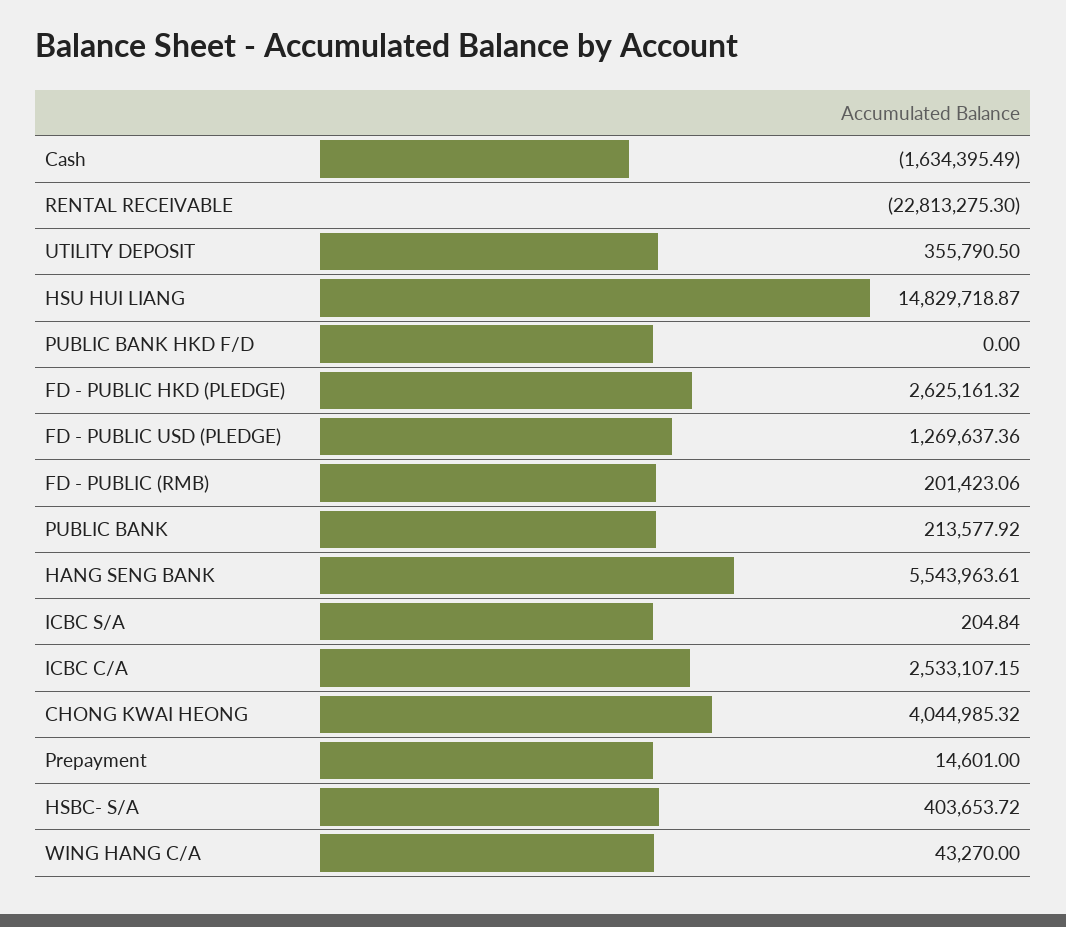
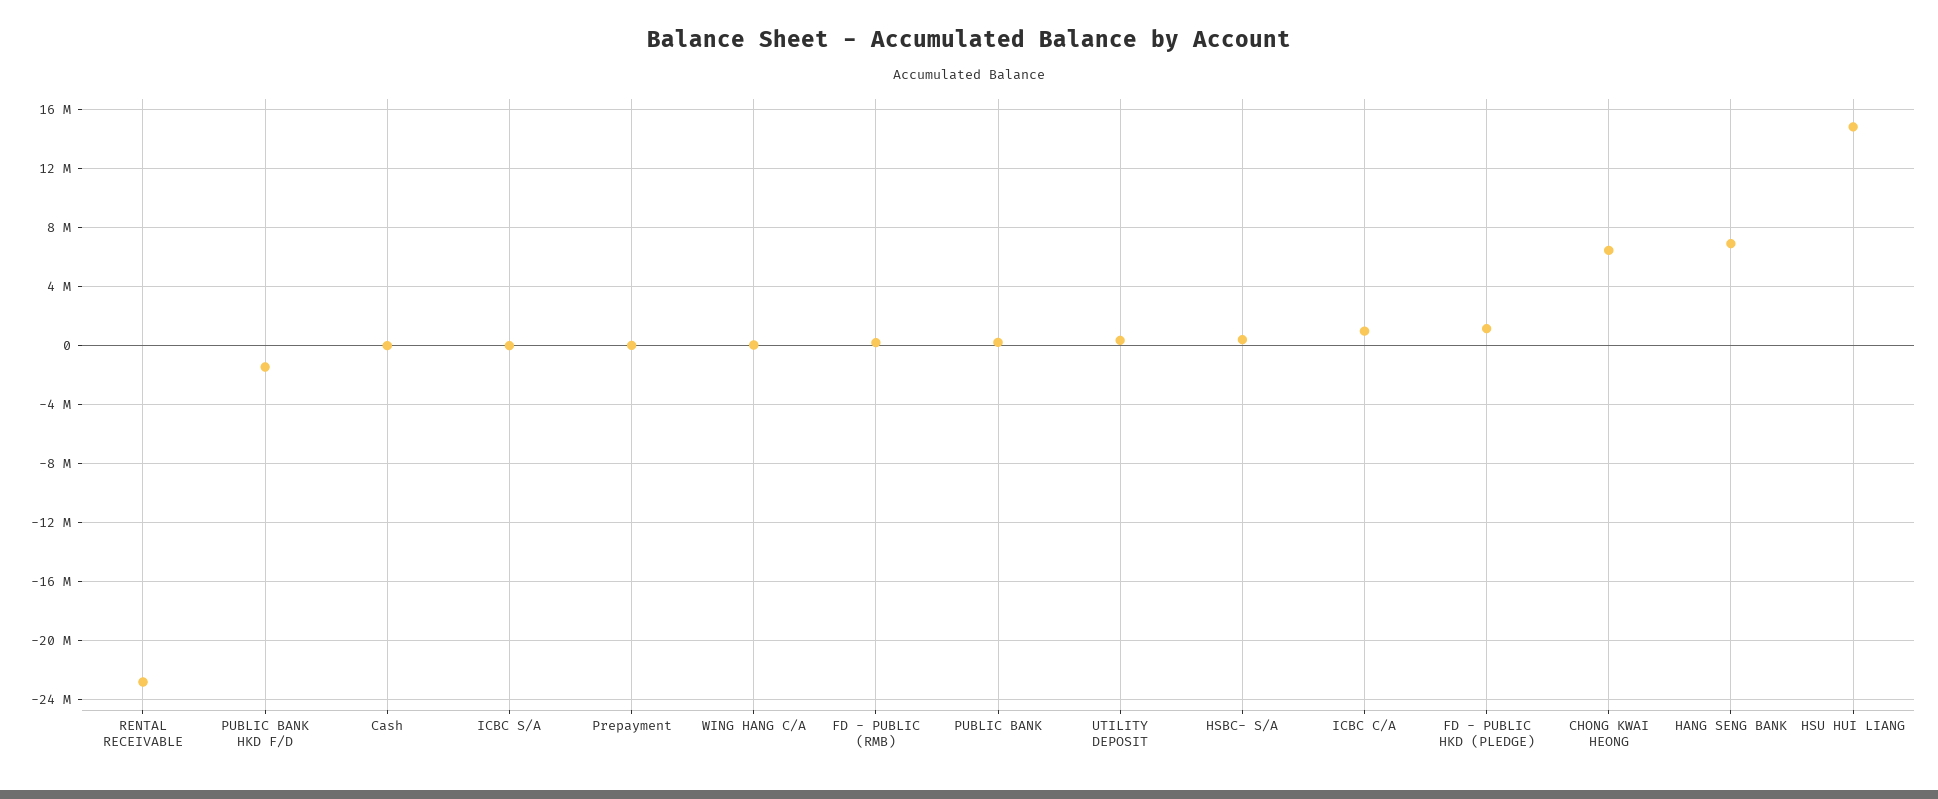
Cash: -1634395.49 -> 0
PUBLIC BANK HKD F/D: 0 -> -1500000
FD - PUBLIC HKD (PLEDGE): 2625161.32 -> 1000000
FD - PUBLIC USD (PLEDGE): 1269637.36 -> none
HANG SENG BANK: 5543963.61 -> 7000000
ICBC C/A: 2533107.15 -> 1000000
CHONG KWAI HEONG: 4044985.32 -> 6500000

